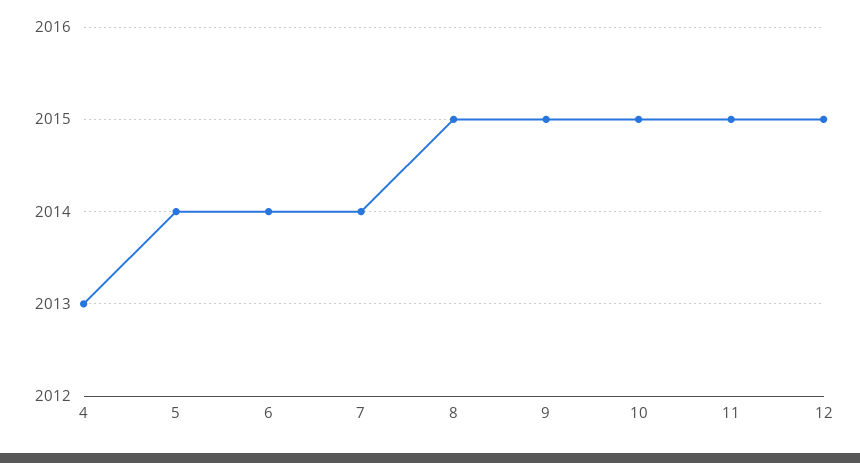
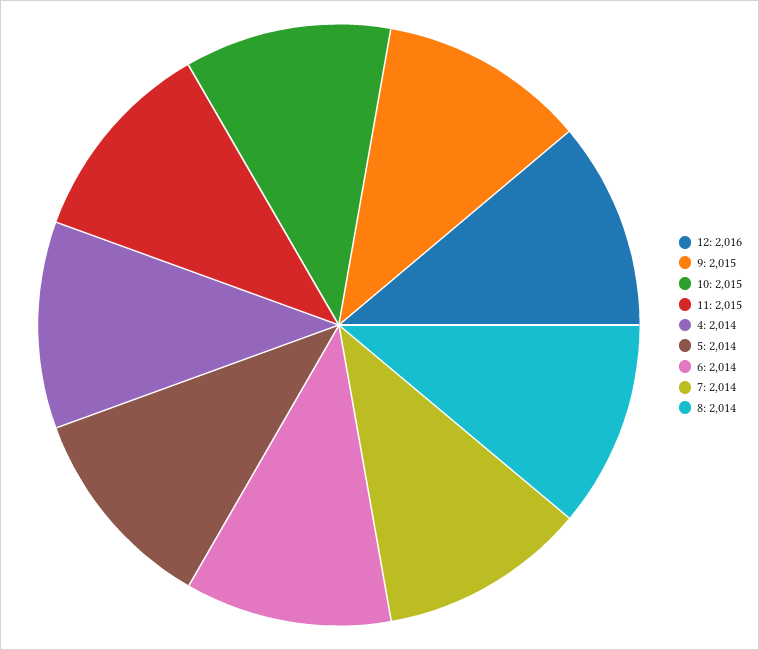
4: 2013 -> 2014
8: 2015 -> 2014
12: 2015 -> 2016

